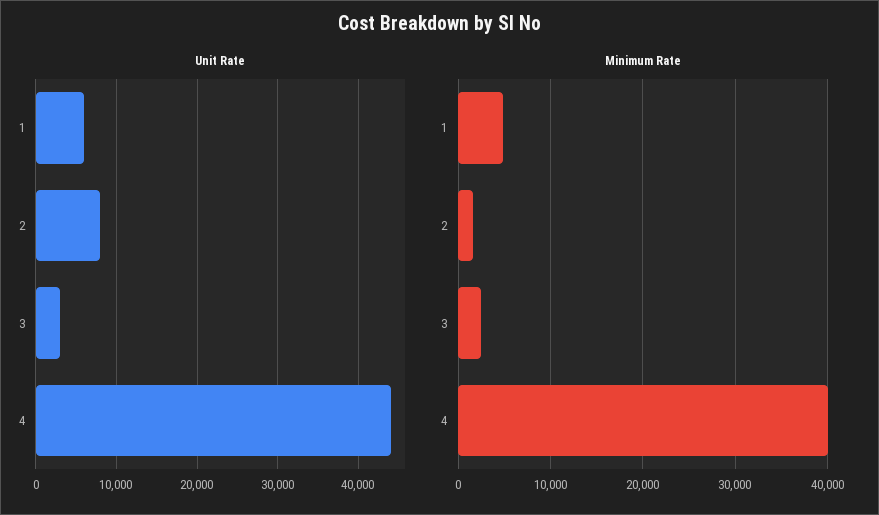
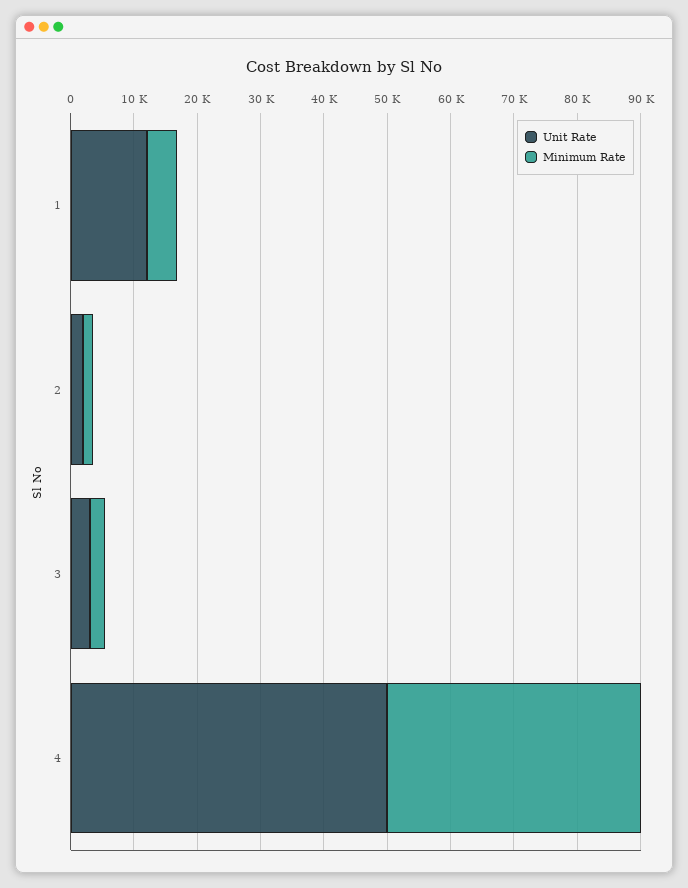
Unit Rate, 1: 6000 -> 12000
Unit Rate, 2: 8000 -> 2000
Unit Rate, 4: 44000 -> 50000

